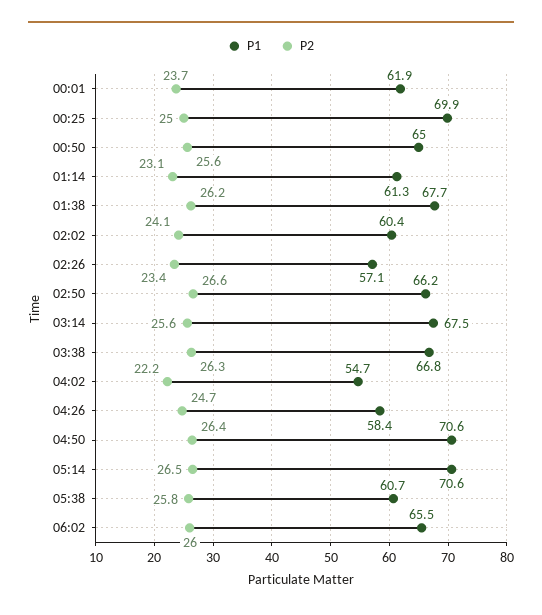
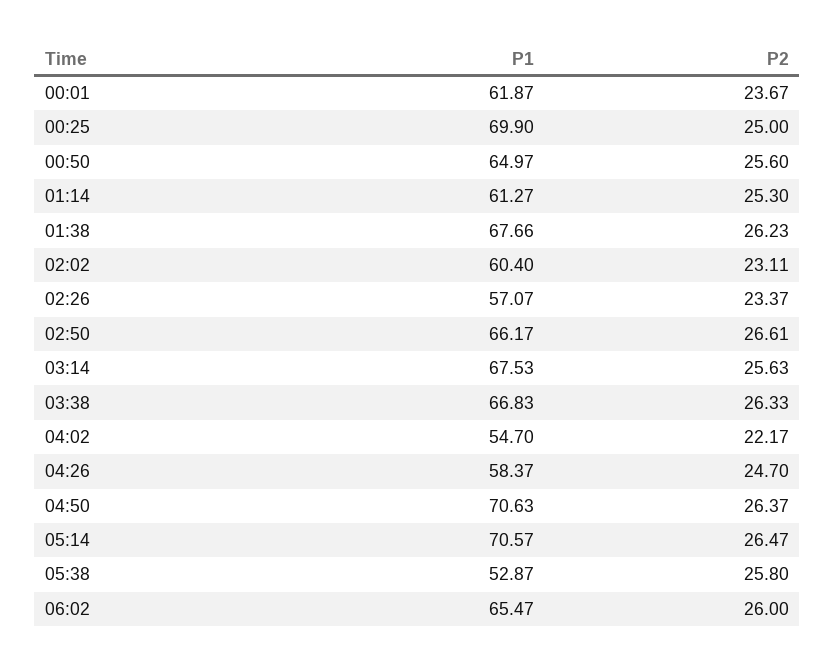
P2, 01:14: 23.1 -> 25.3
P2, 02:02: 24.1 -> 23.11
P1, 05:38: 60.7 -> 52.87

